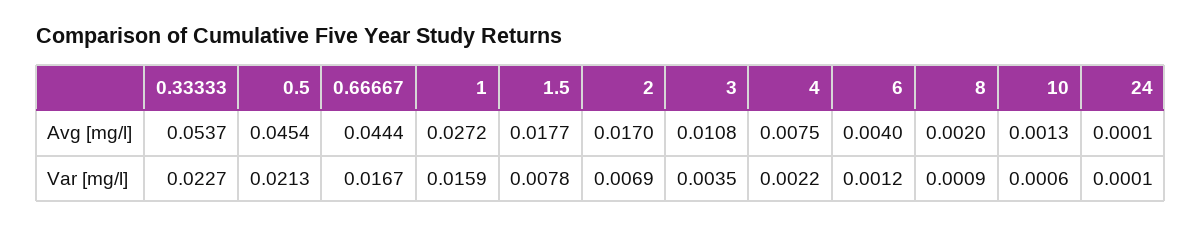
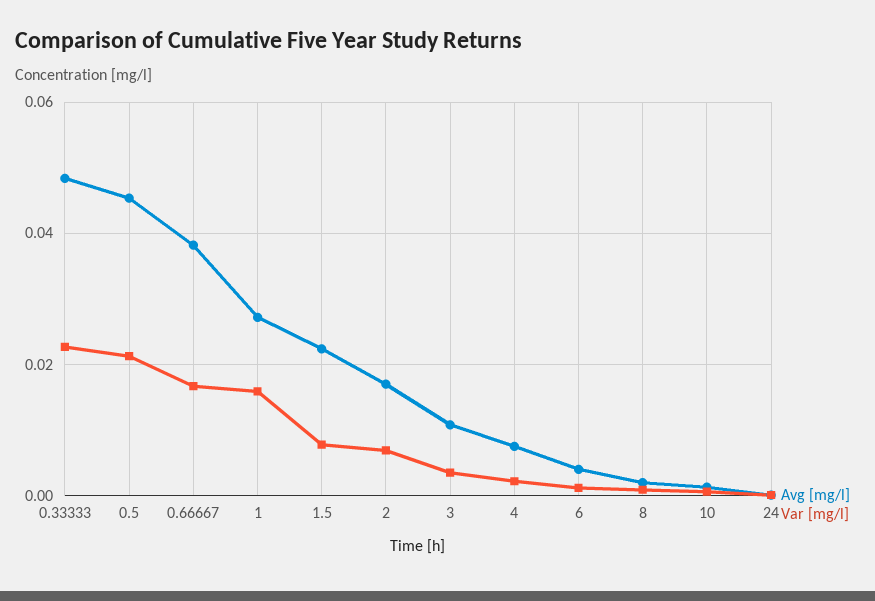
Avg [mg/l], 0.33333: 0.0537 -> 0.048
Avg [mg/l], 0.66667: 0.0444 -> 0.038
Avg [mg/l], 1.5: 0.0177 -> 0.022

